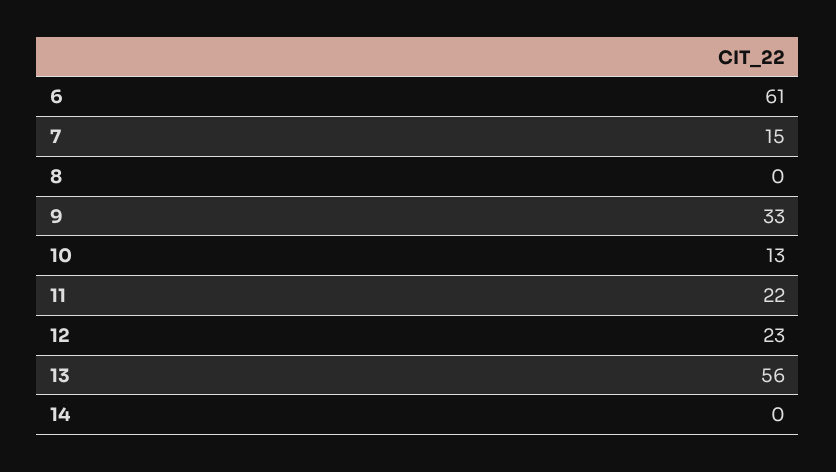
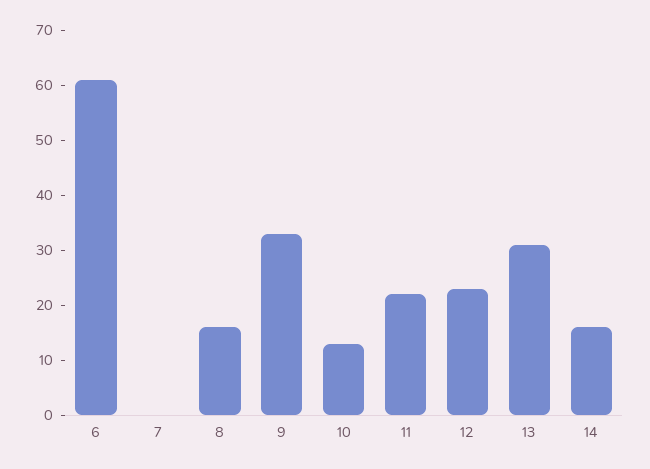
7: 15 -> 0
8: 0 -> 15
13: 56 -> 30
14: 0 -> 15

